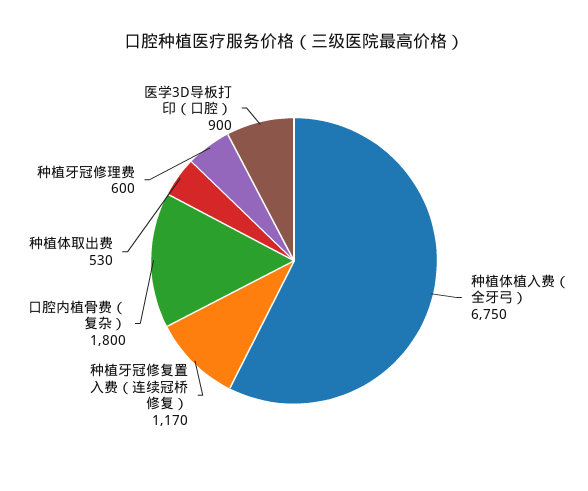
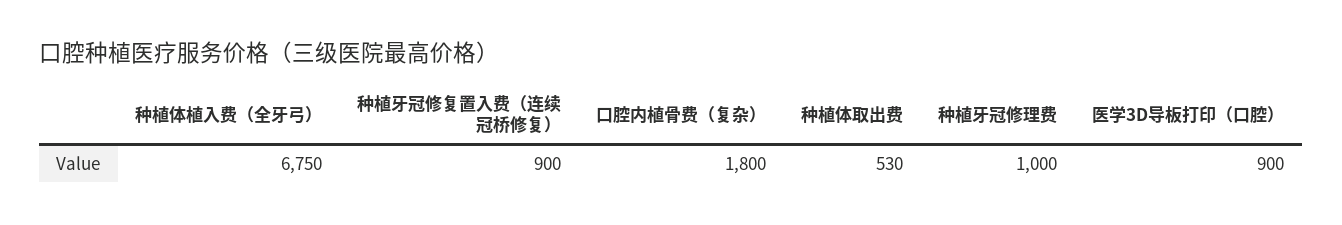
种植牙冠修复置入费（连续冠桥修复）: 1170 -> 900
种植牙冠修理费: 600 -> 1000

